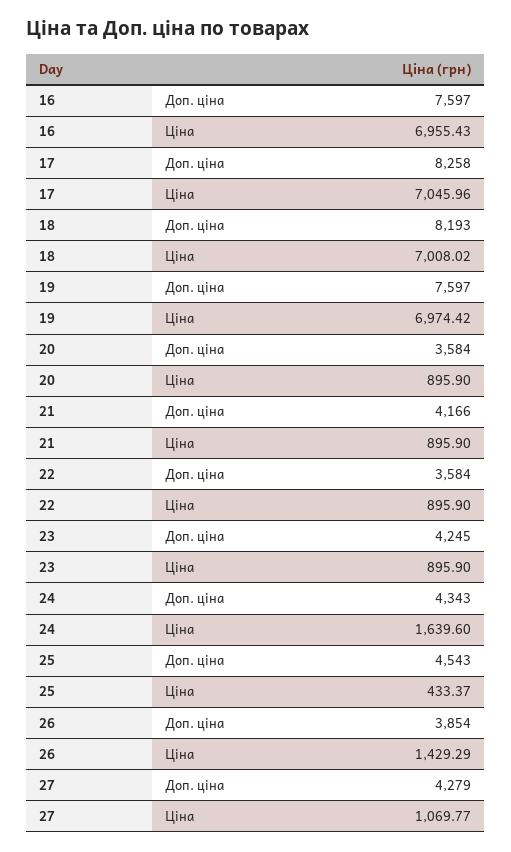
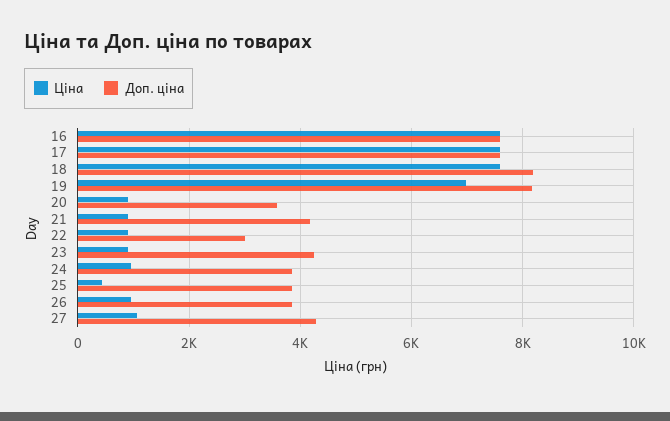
Ціна, 16: 6955.43 -> 7600
Доп. ціна, 17: 8258 -> 7600
Ціна, 17: 7045.96 -> 7600
Ціна, 18: 7008.02 -> 7600
Доп. ціна, 19: 7597 -> 8200
Доп. ціна, 22: 3584 -> 3000
Доп. ціна, 24: 4343 -> 3800
Ціна, 24: 1639.6 -> 1000
Доп. ціна, 25: 4543 -> 3800
Ціна, 26: 1429.29 -> 1000

